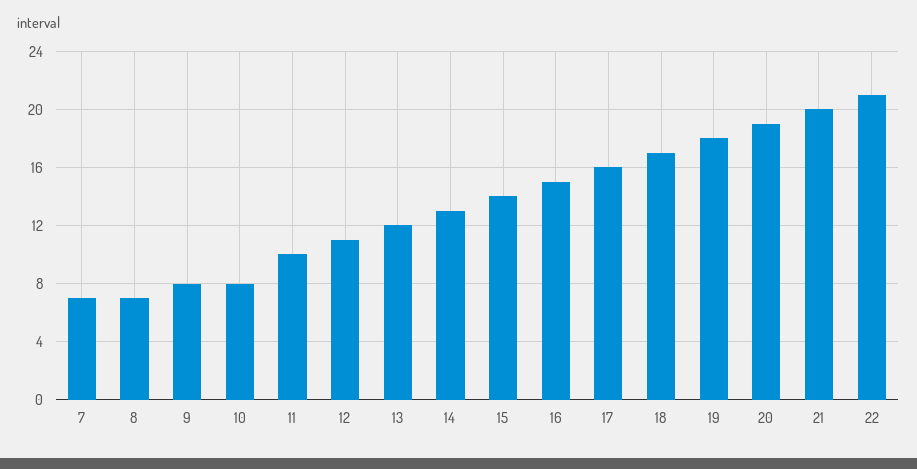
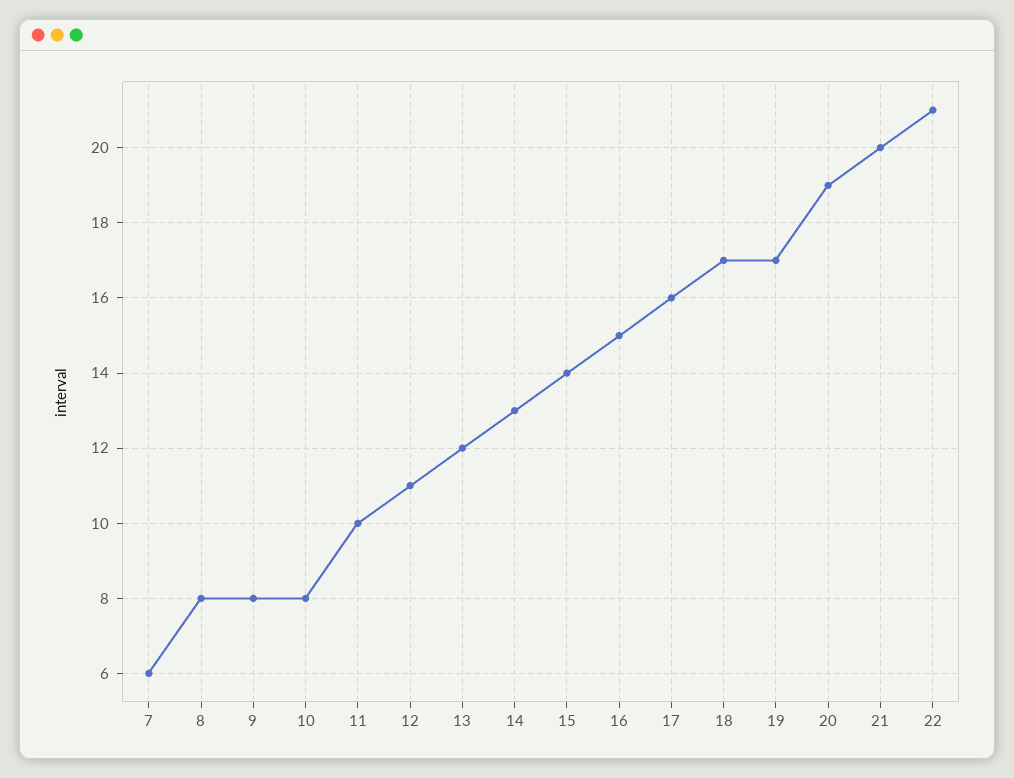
7: 7 -> 6
8: 7 -> 8
19: 18 -> 17

